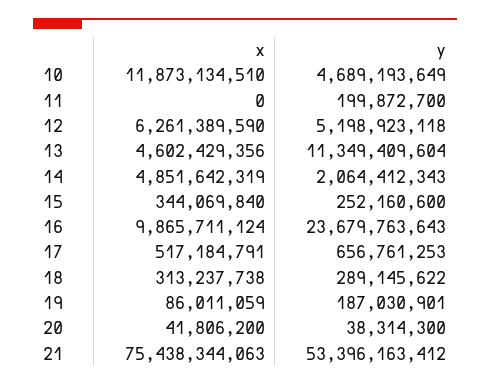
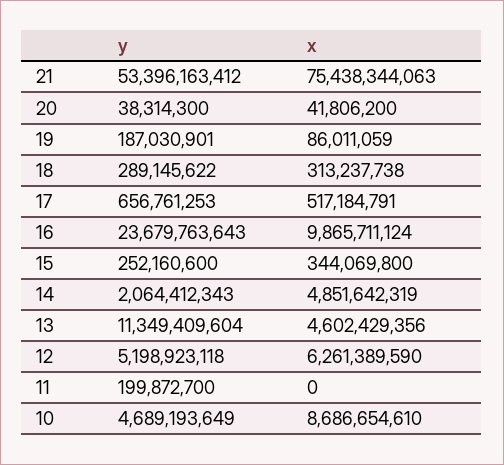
x, 10: 11873134510 -> 8686654610
x, 15: 344069840 -> 344069800

